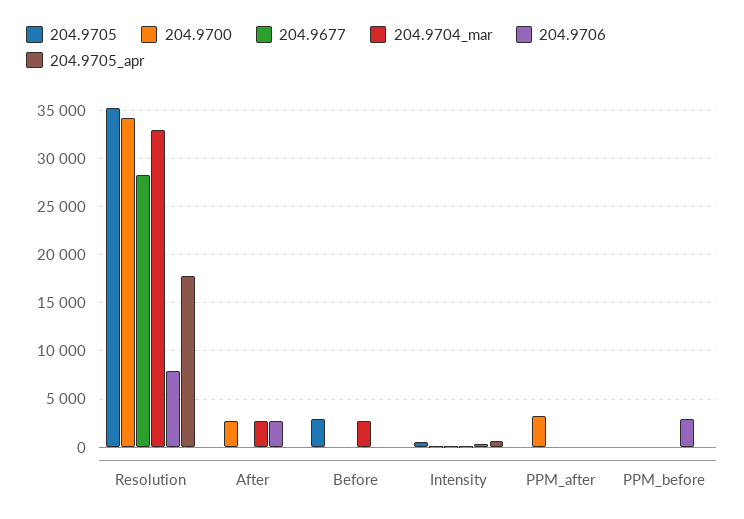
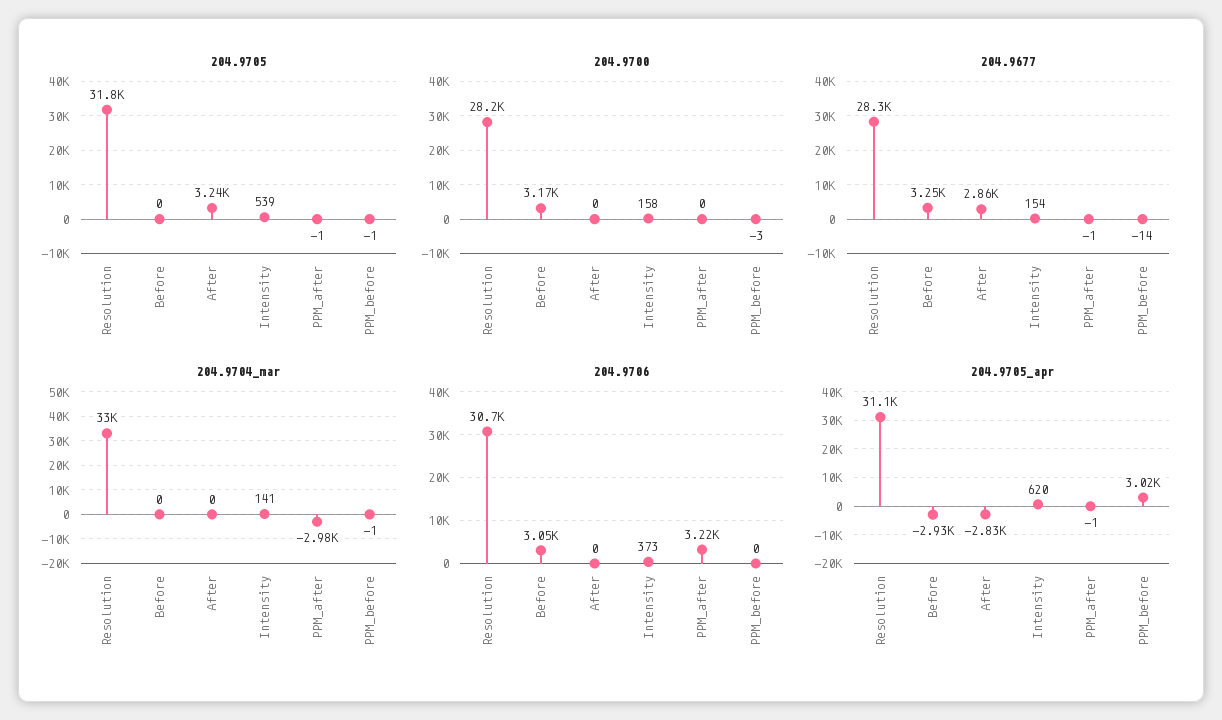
204.9705, Resolution: 35000 -> 31800
204.9700, Resolution: 34000 -> 28200
204.9706, Resolution: 8000 -> 30700
204.9705_apr, Resolution: 18000 -> 31100
204.9705, After: 0 -> 3240
204.9700, After: 3000 -> 0
204.9677, After: 0 -> 2860
204.9704_mar, After: 3000 -> 0
204.9706, After: 3000 -> 0
204.9705_apr, After: 0 -> -2830
204.9705, Before: 3000 -> 0
204.9700, Before: 0 -> 3170
204.9677, Before: 0 -> 3250
204.9704_mar, Before: 3000 -> 0
204.9706, Before: 0 -> 3050
204.9705_apr, Before: 0 -> -2930
204.9700, PPM_after: 3000 -> 0
204.9704_mar, PPM_after: 0 -> -2980
204.9706, PPM_after: 0 -> 3220
204.9706, PPM_before: 3000 -> 0
204.9705_apr, PPM_before: 0 -> 3020

